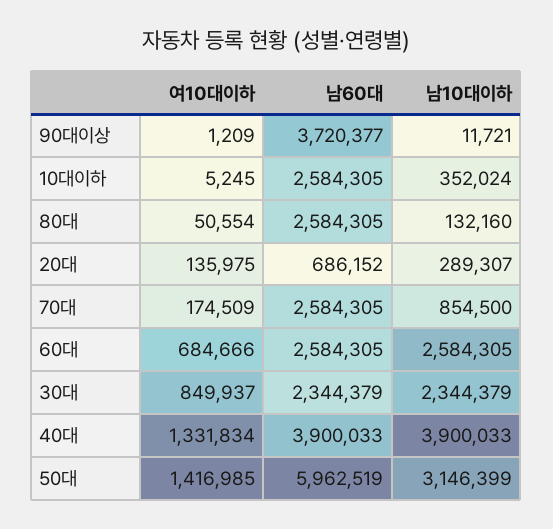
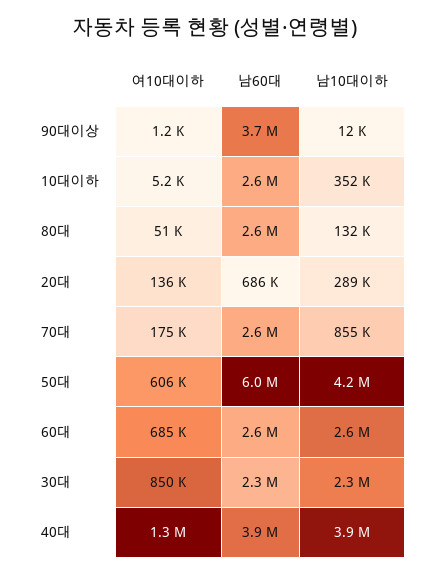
여10대이하, 50대: 1416985 -> 606000
남10대이하, 50대: 3146399 -> 4200000

